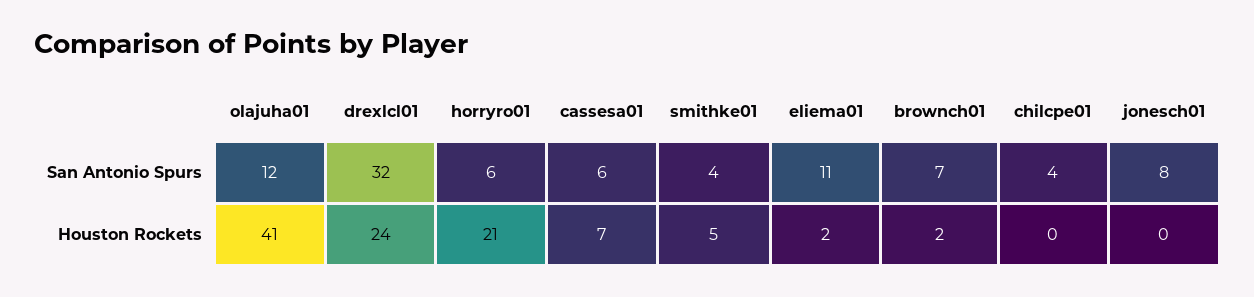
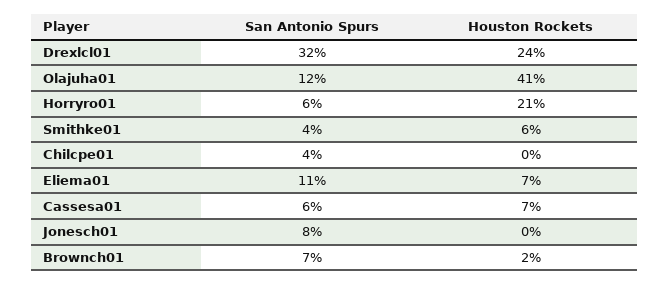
smithke01, Houston Rockets: 5 -> 6
eliema01, Houston Rockets: 2 -> 7

